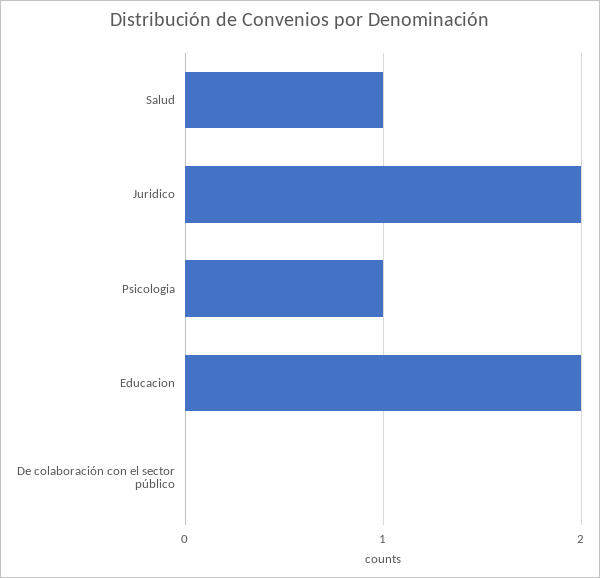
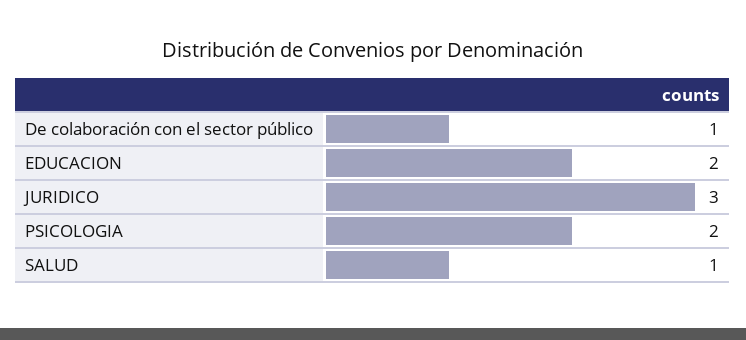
Juridico: 2 -> 3
Psicologia: 1 -> 2
De colaboración con el sector público: 0 -> 1

